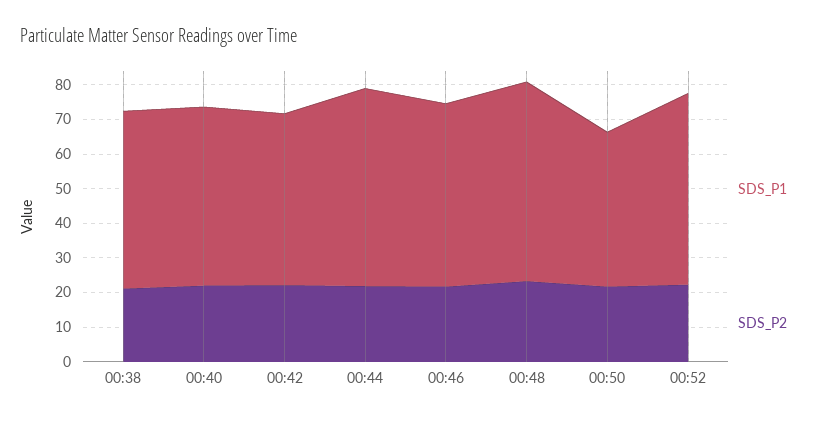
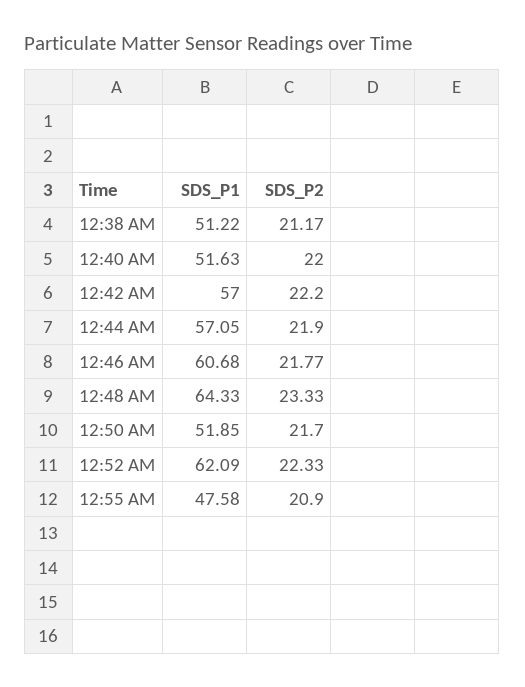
SDS_P1, 00:42: 50 -> 57
SDS_P1, 00:46: 52.5 -> 60.68
SDS_P1, 00:48: 57.5 -> 64.33
SDS_P1, 00:50: 45 -> 51.85
SDS_P1, 00:52: 55 -> 62.09
SDS_P1, 12:55 AM: none -> 47.58
SDS_P2, 12:55 AM: none -> 20.9

